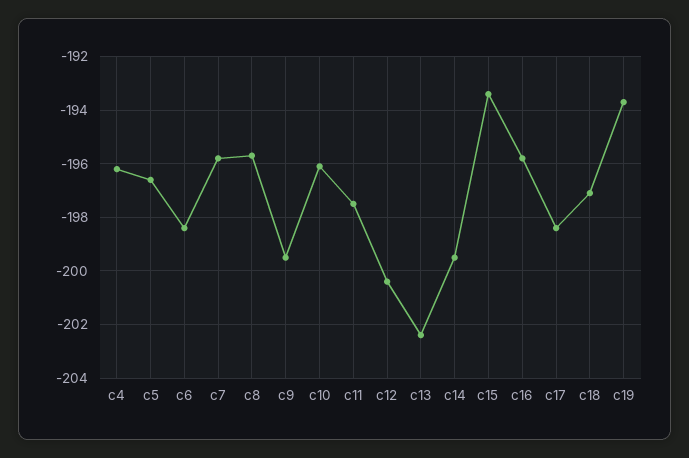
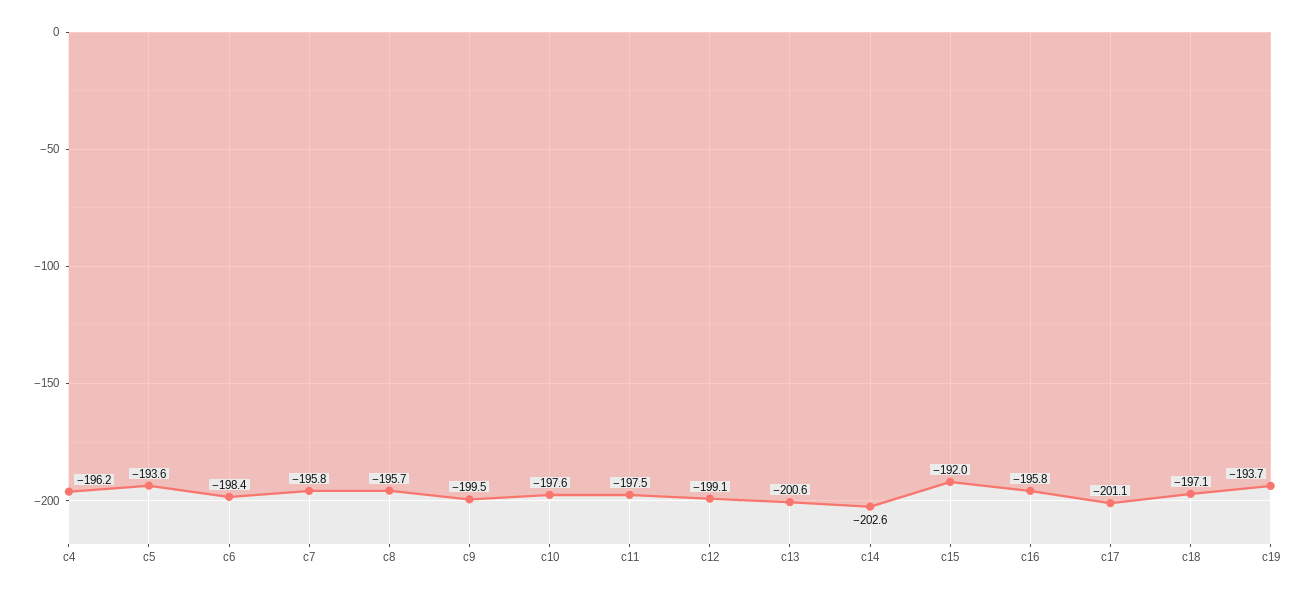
c5: -196.5 -> -193.6
c10: -196 -> -197.6
c12: -200.5 -> -199.1
c13: -202.5 -> -200.6
c14: -199.5 -> -202.6
c15: -193.5 -> -192
c17: -198.5 -> -201.1

